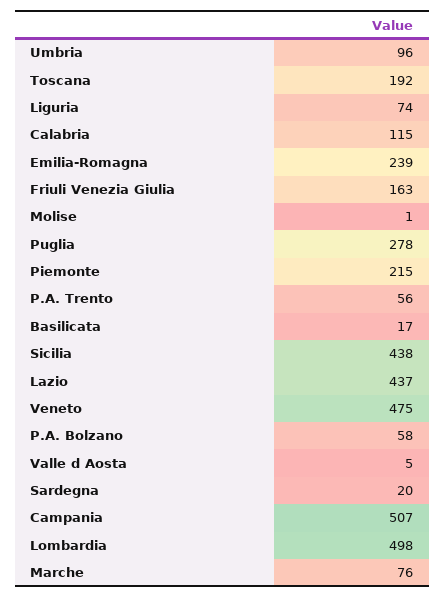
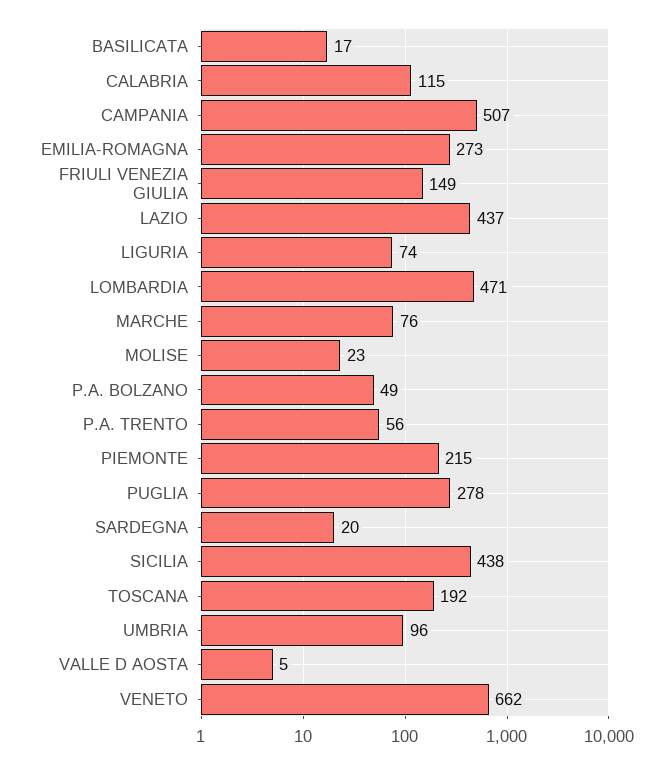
Emilia-Romagna: 239 -> 273
Friuli Venezia Giulia: 163 -> 149
Molise: 1 -> 23
Veneto: 475 -> 662
P.A. Bolzano: 58 -> 49
Lombardia: 498 -> 471

